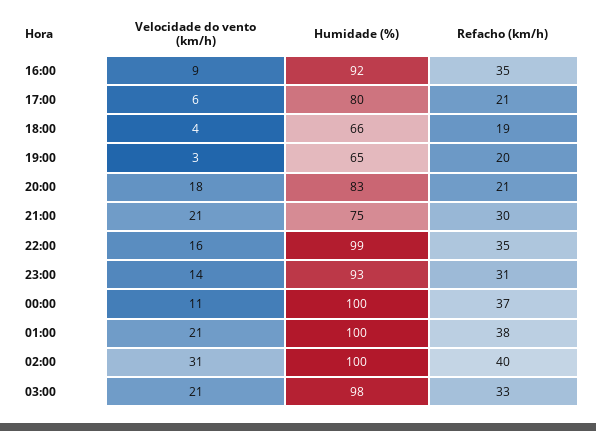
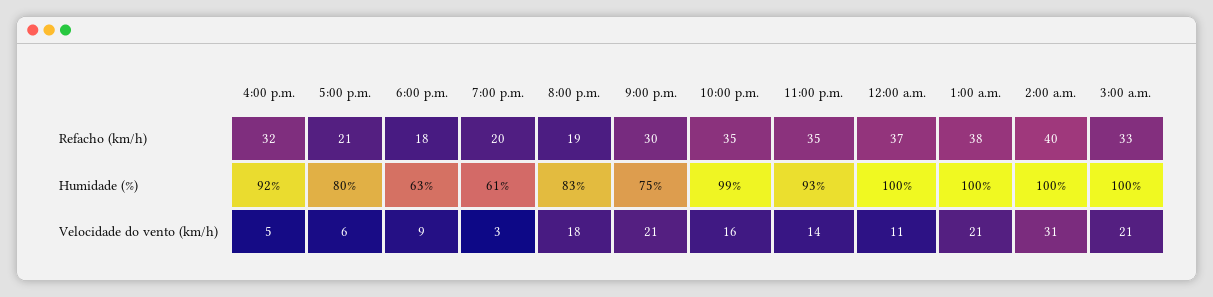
Velocidade do vento (km/h), 16:00: 9 -> 5
Refacho (km/h), 16:00: 35 -> 32
Velocidade do vento (km/h), 18:00: 4 -> 9
Humidade (%), 18:00: 66 -> 63
Refacho (km/h), 18:00: 19 -> 18
Humidade (%), 19:00: 65 -> 61
Refacho (km/h), 20:00: 21 -> 19
Refacho (km/h), 23:00: 31 -> 35
Humidade (%), 03:00: 98 -> 100

